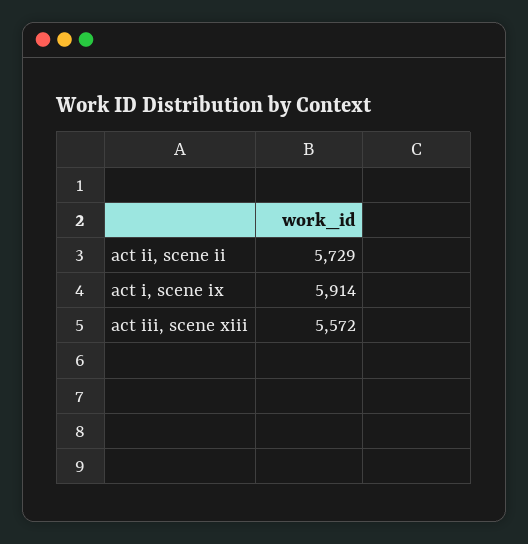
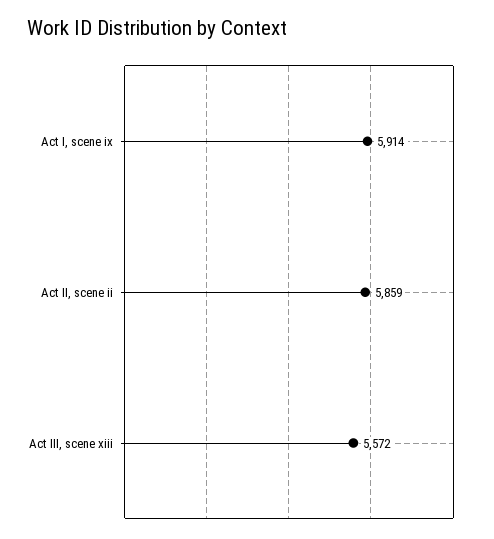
act ii, scene ii: 5729 -> 5859

